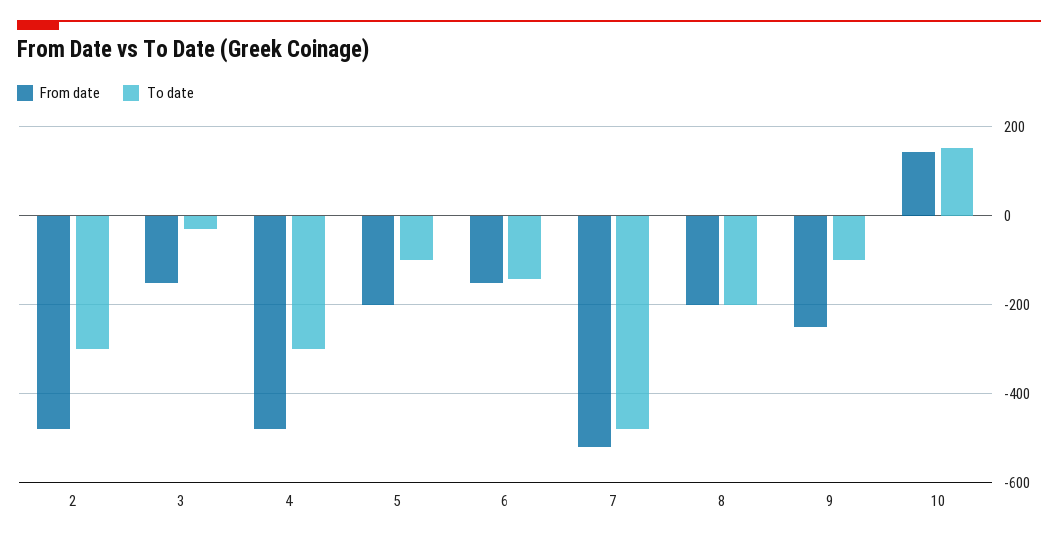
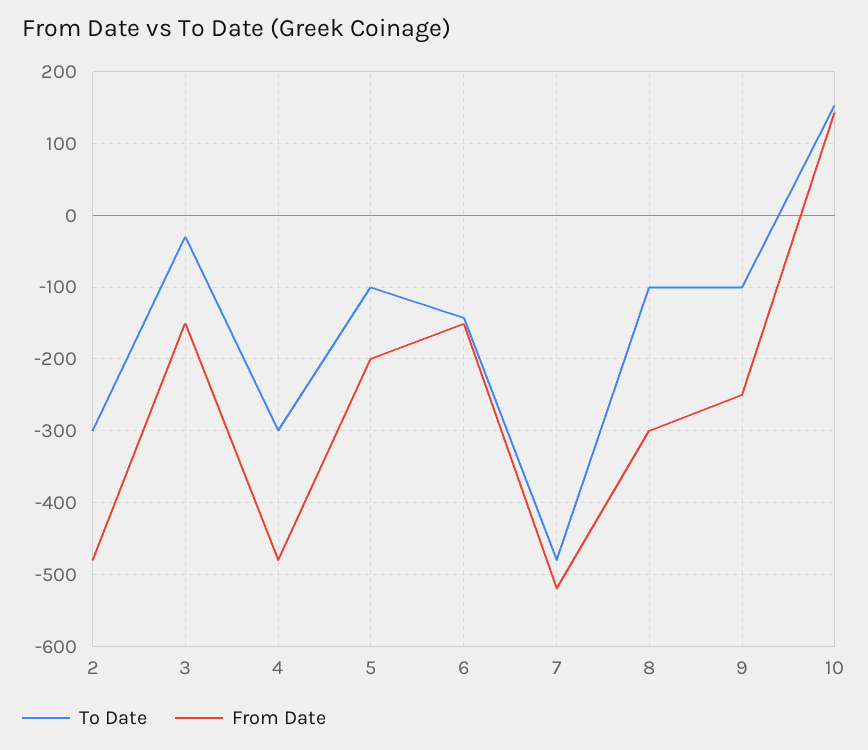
From date, 8: -200 -> -300
To date, 8: -200 -> -100

